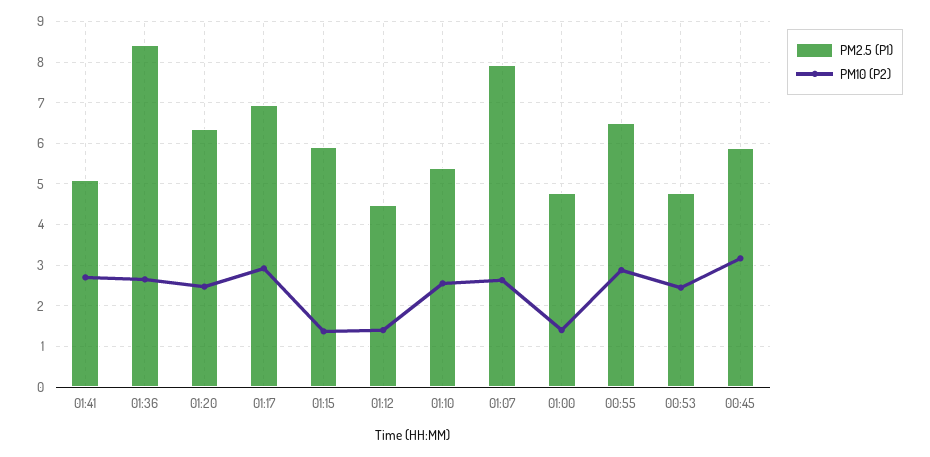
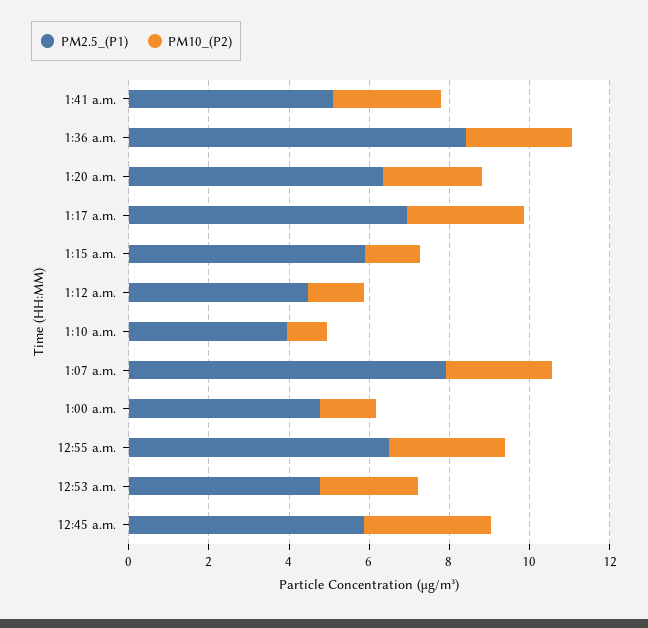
PM2.5 (P1), 01:10: 5.4 -> 4
PM10 (P2), 01:10: 2.6 -> 1

